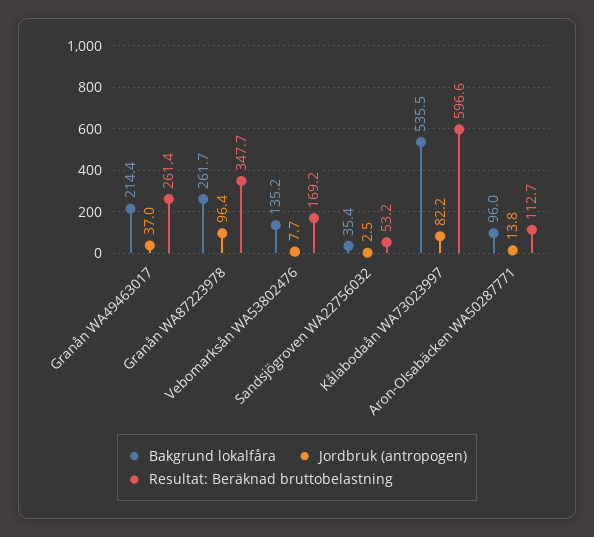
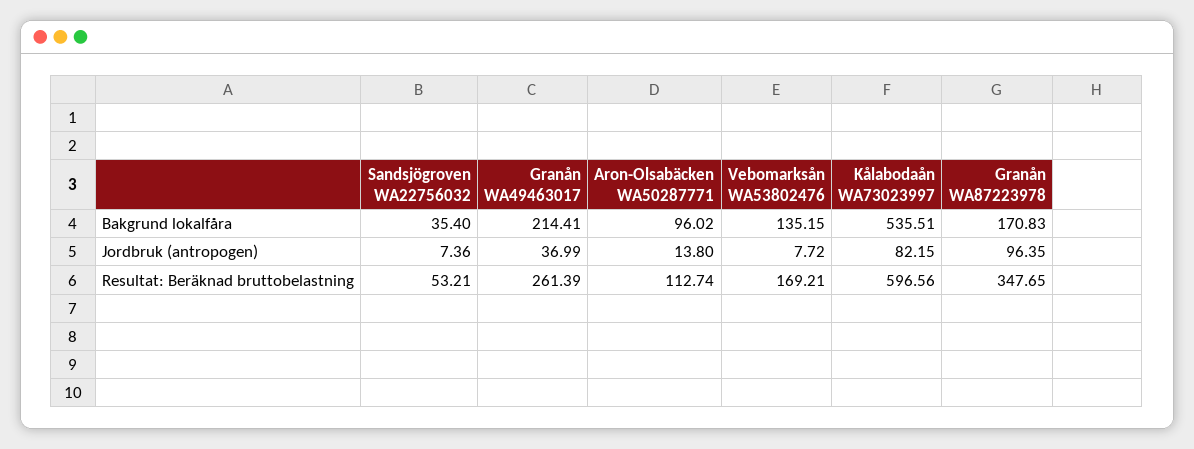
Bakgrund lokalfåra, Granån WA87223978: 261.7 -> 170.83
Jordbruk (antropogen), Sandsjögroven WA22756032: 2.5 -> 7.36

